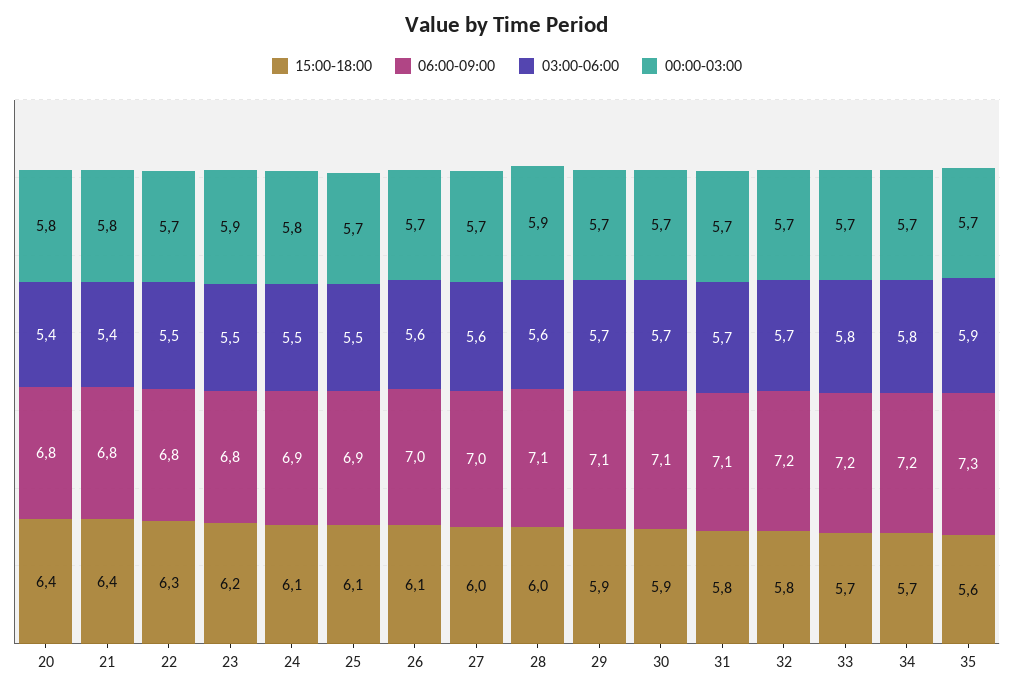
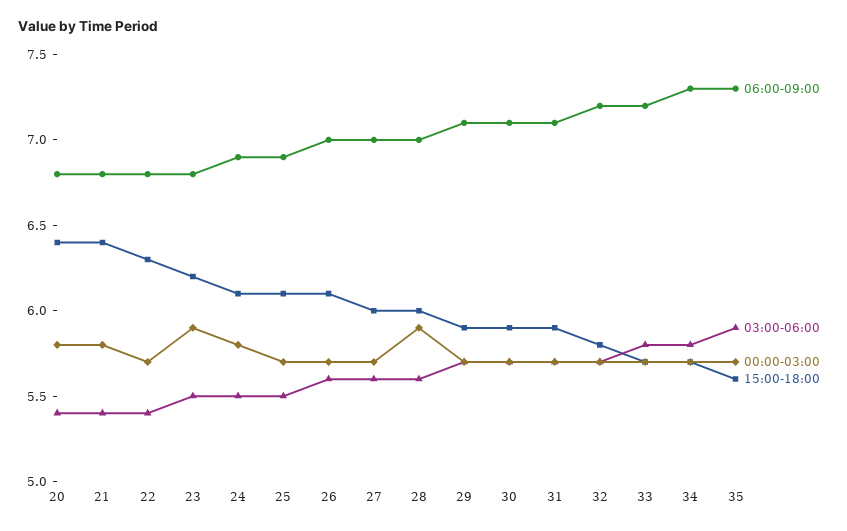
03:00-06:00, 22: 5.5 -> 5.4
06:00-09:00, 28: 7.1 -> 7
15:00-18:00, 31: 5.8 -> 5.9
06:00-09:00, 34: 7.2 -> 7.3

